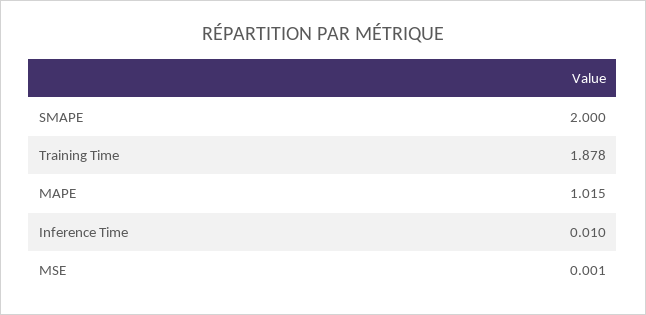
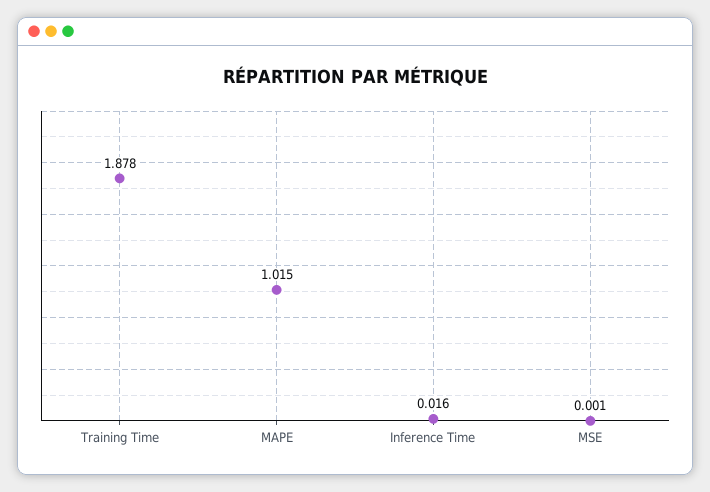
SMAPE: 2 -> none
Inference Time: 0.01 -> 0.016

